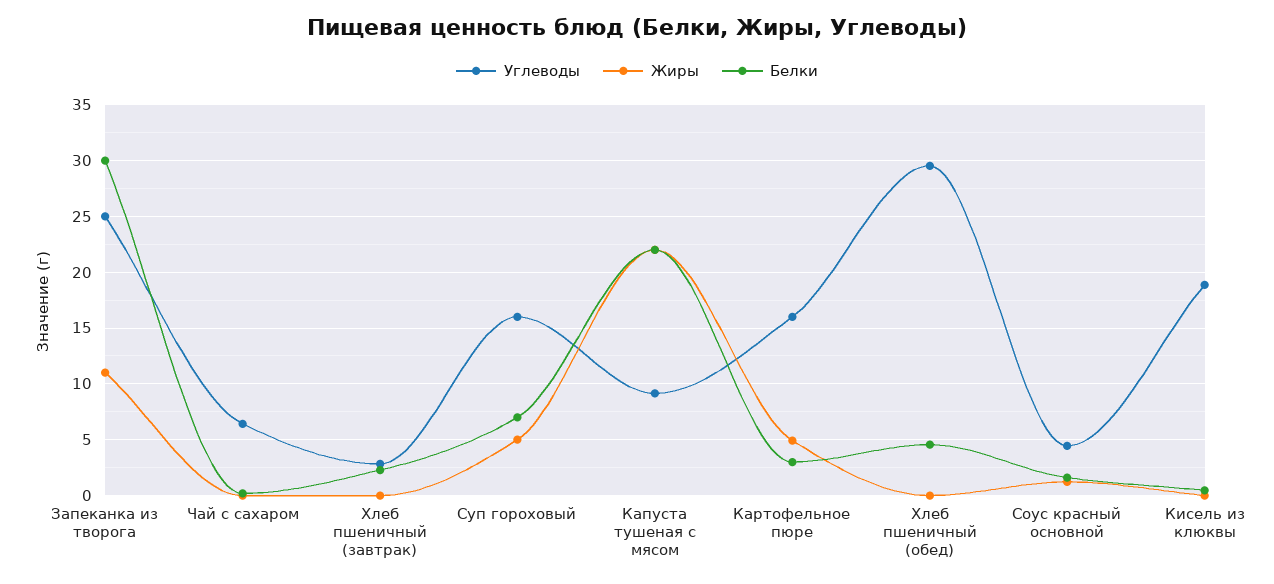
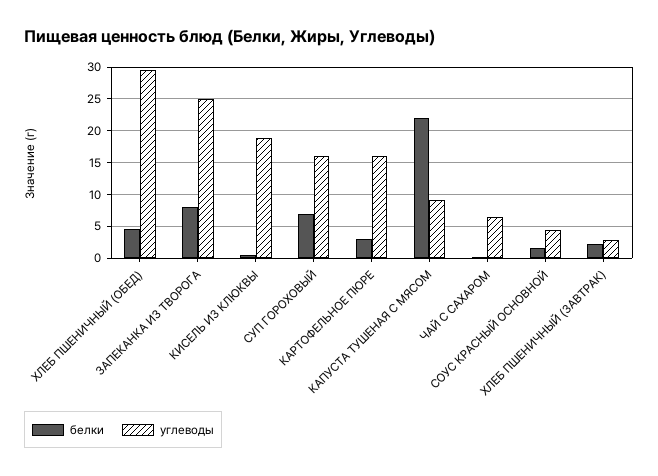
Жиры, Запеканка из творога: 11 -> none
Белки, Запеканка из творога: 30 -> 8
Жиры, Чай с сахаром: 0 -> none
Жиры, Хлеб пшеничный (завтрак): 0 -> none
Жиры, Суп гороховый: 5 -> none
Жиры, Капуста тушеная с мясом: 22 -> none
Жиры, Картофельное пюре: 5 -> none
Жиры, Хлеб пшеничный (обед): 0 -> none
Жиры, Соус красный основной: 1 -> none
Жиры, Кисель из клюквы: 0 -> none

